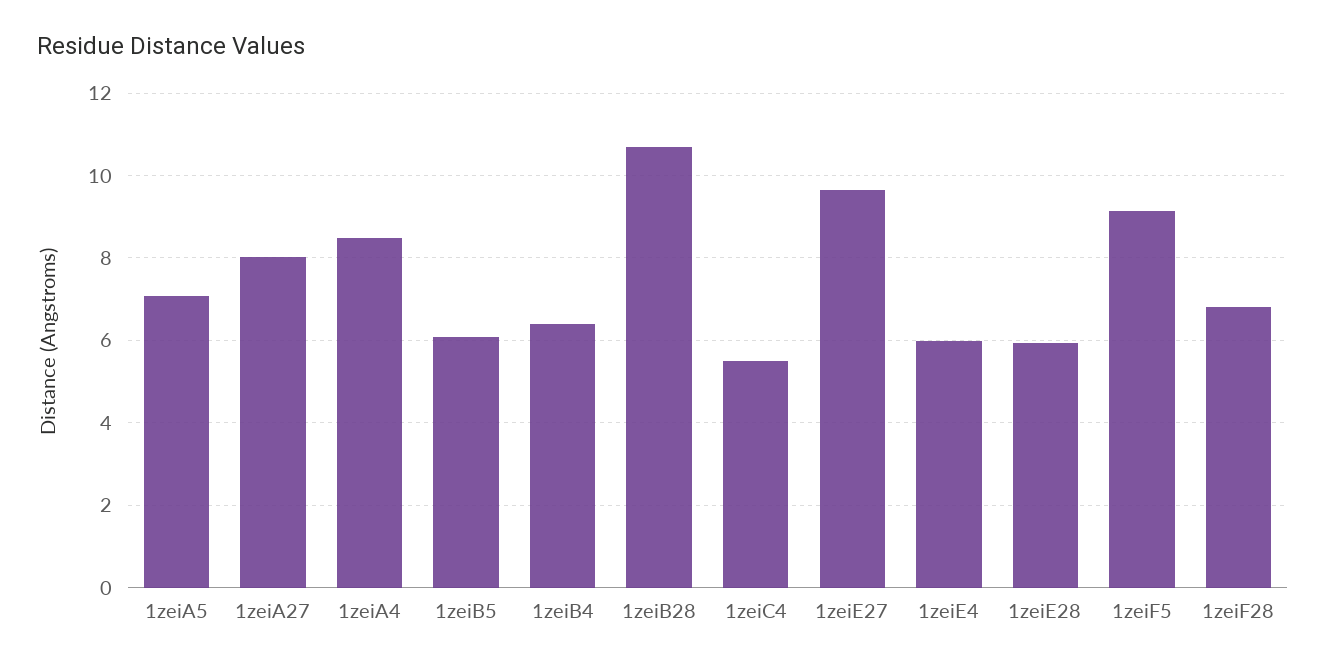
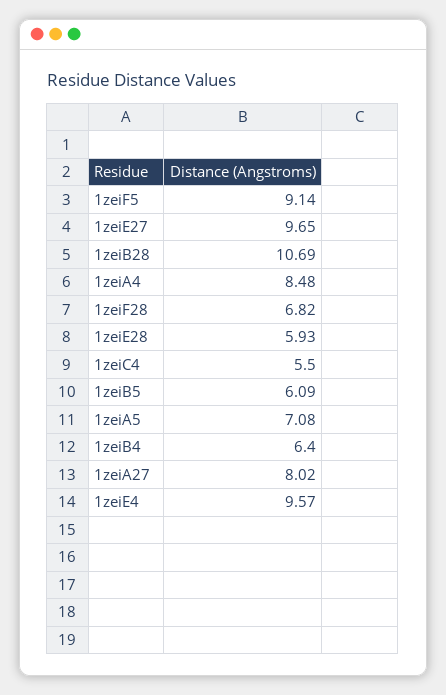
1zeiE4: 6 -> 9.57

